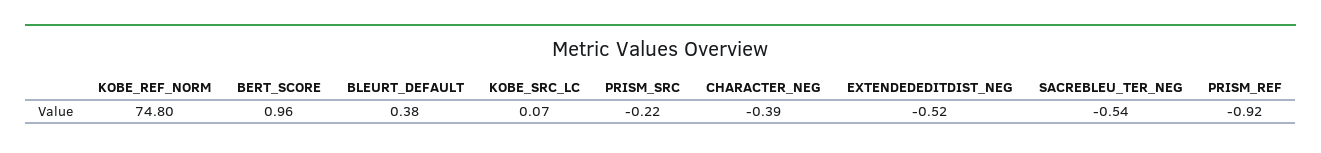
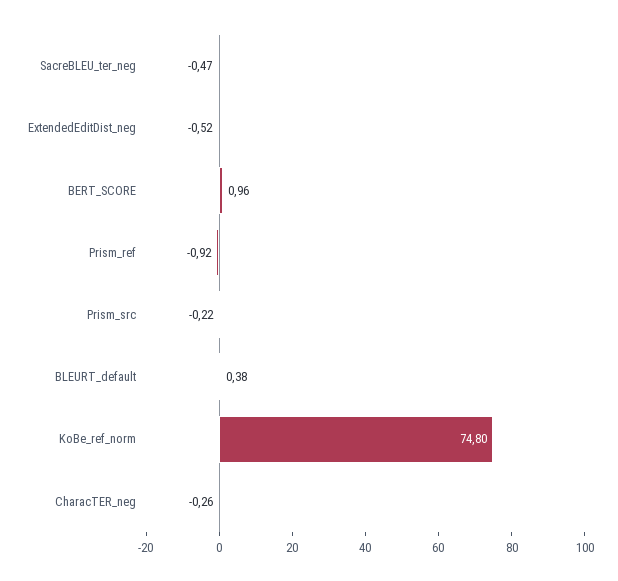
KOBE_SRC_LC: 0.07 -> none
CHARACTER_NEG: -0.39 -> -0.26
SACREBLEU_TER_NEG: -0.54 -> -0.47

